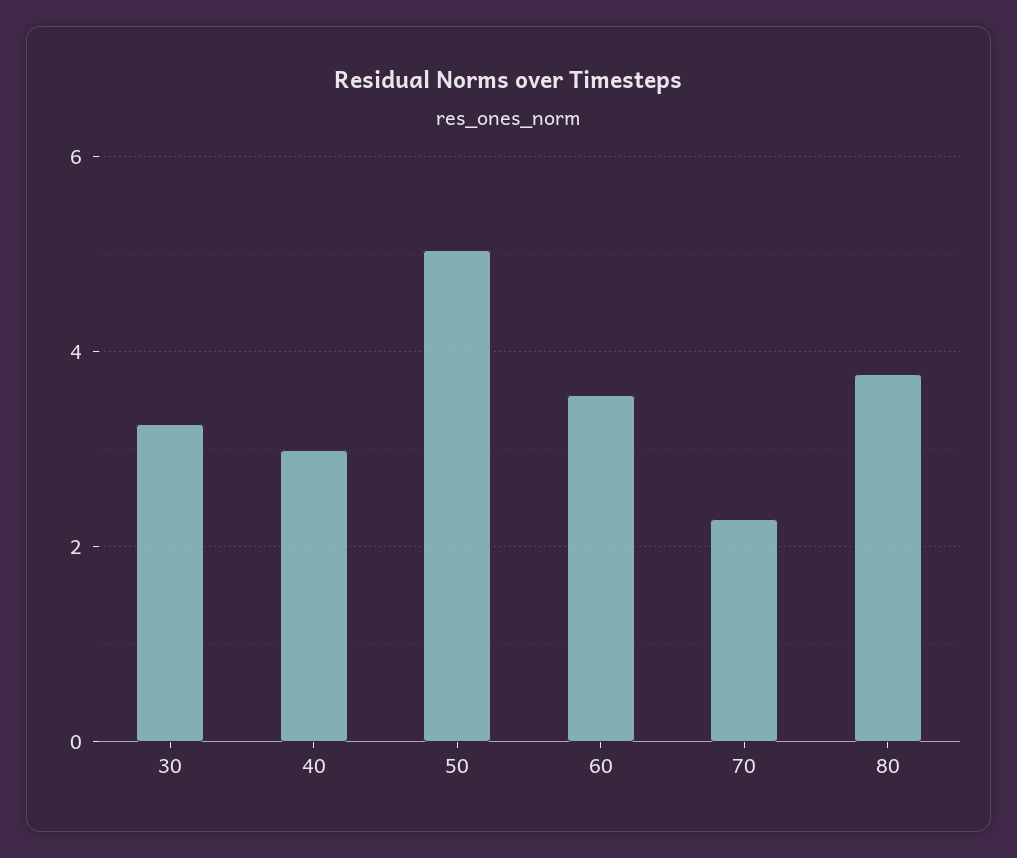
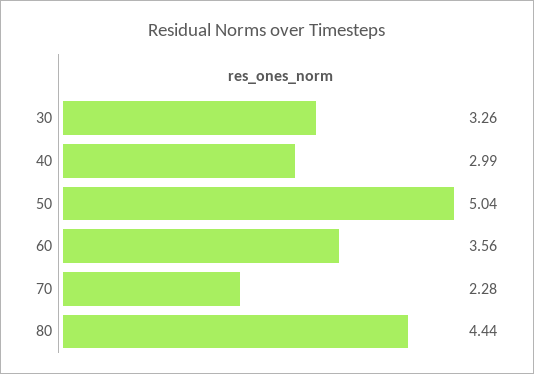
80: 3.8 -> 4.44

